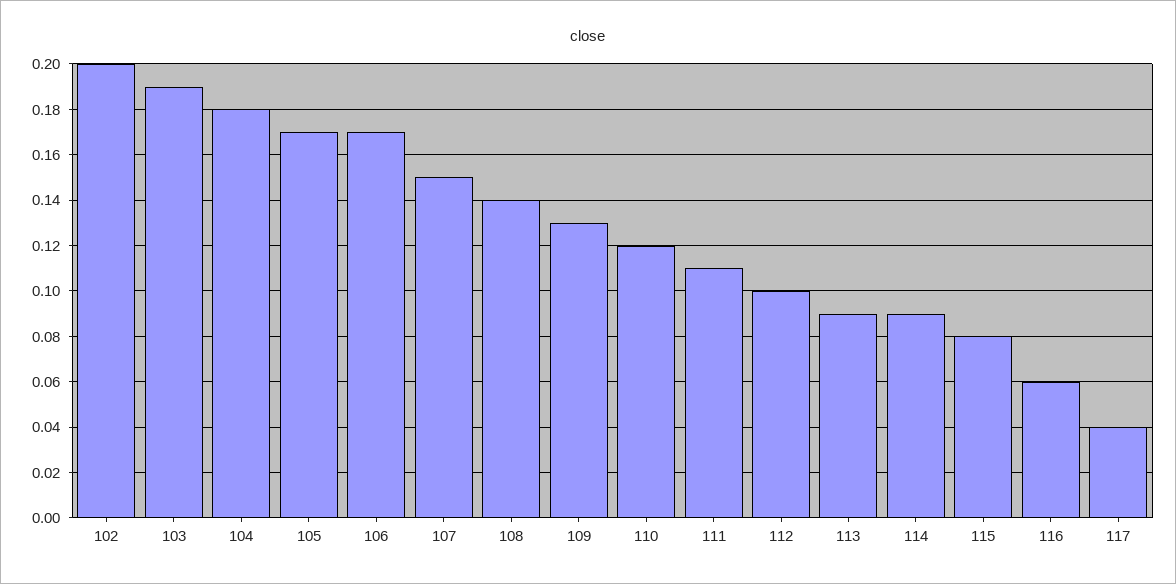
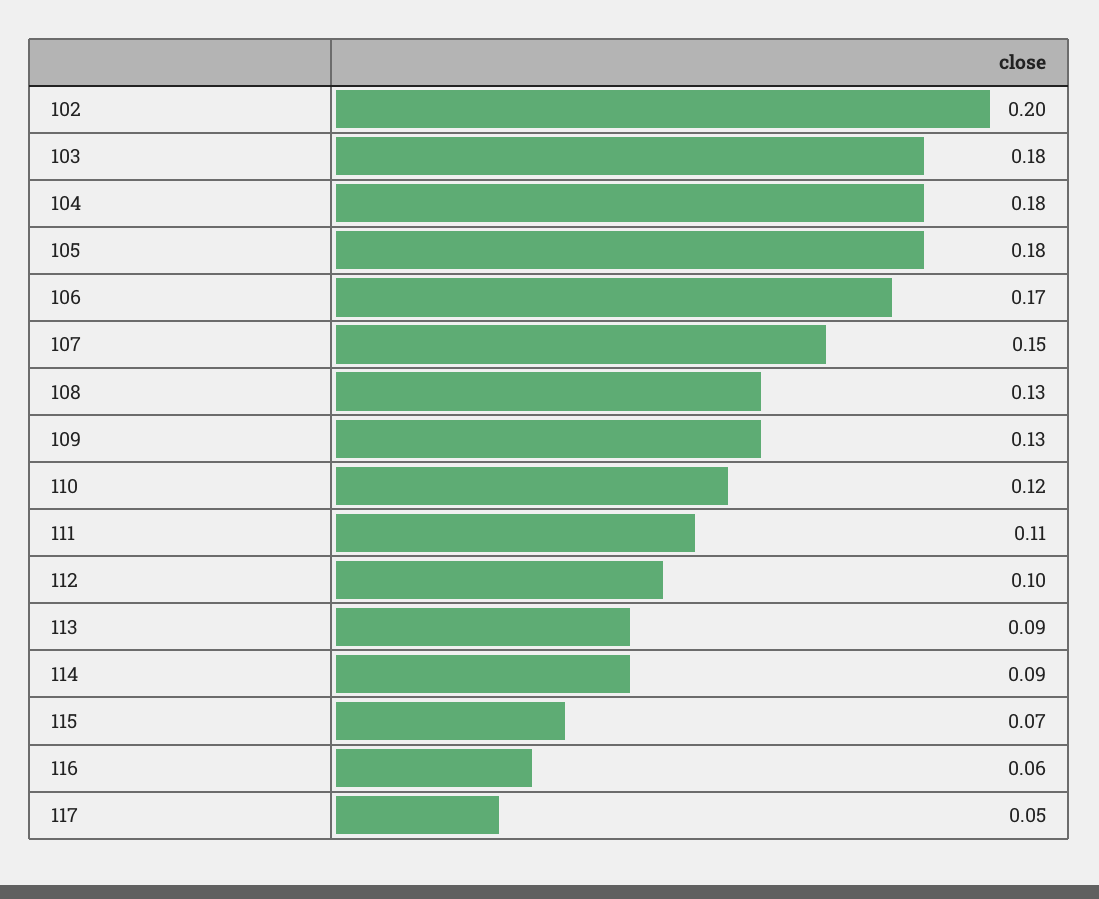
103: 0.19 -> 0.18
105: 0.17 -> 0.18
108: 0.14 -> 0.13
115: 0.08 -> 0.07
117: 0.04 -> 0.05

